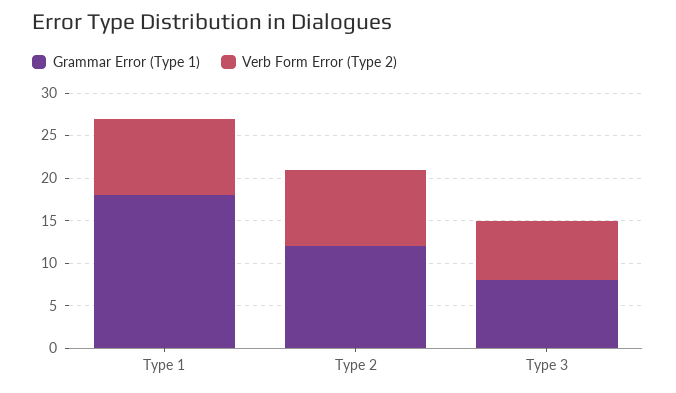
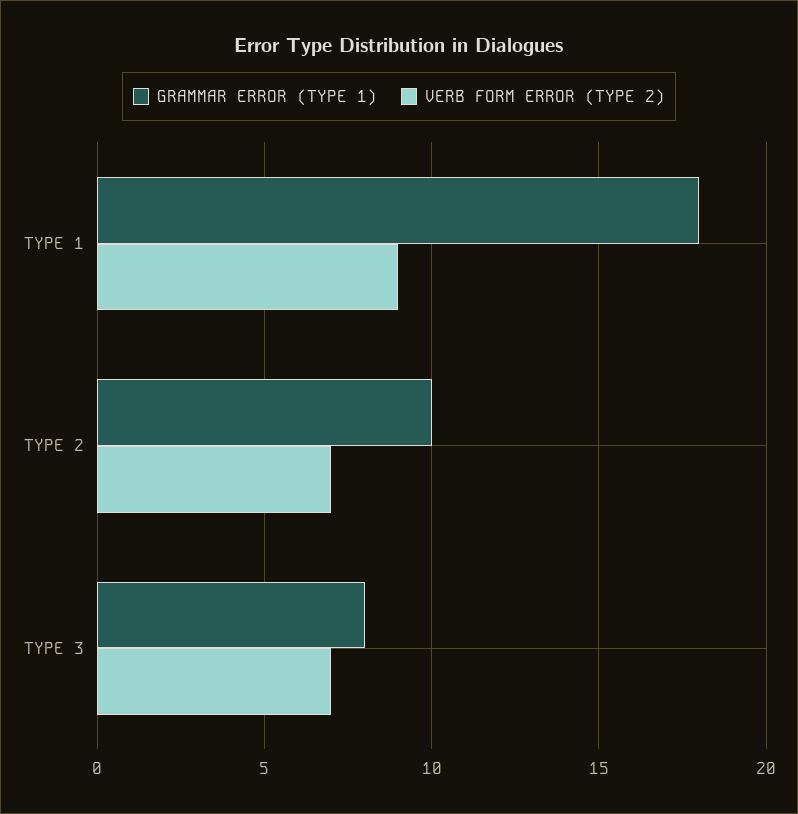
Grammar Error (Type 1), Type 2: 12 -> 10
Verb Form Error (Type 2), Type 2: 9 -> 7

